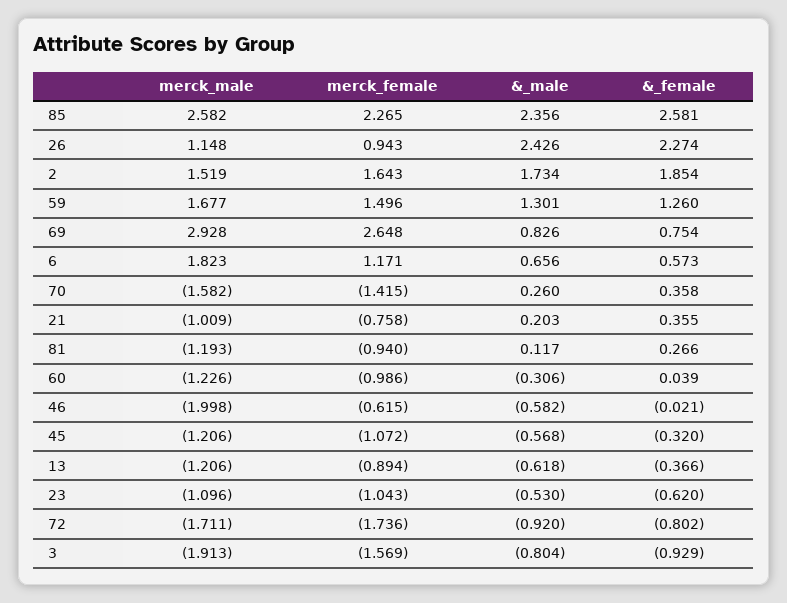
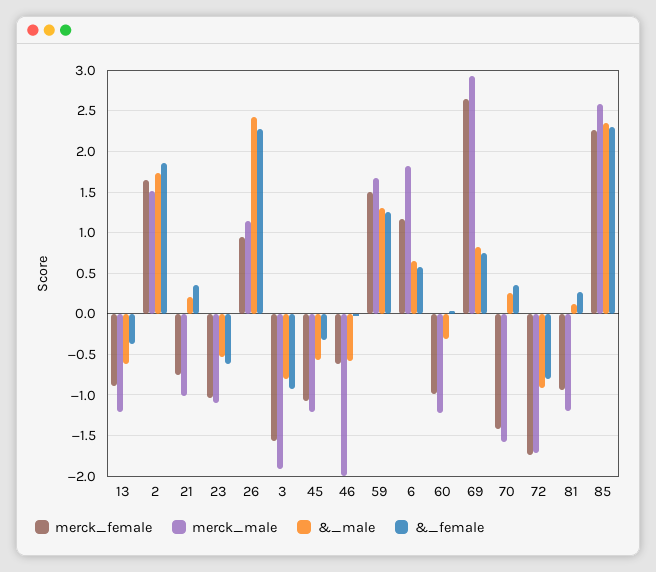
&_female, 85: 2.581 -> 2.3

